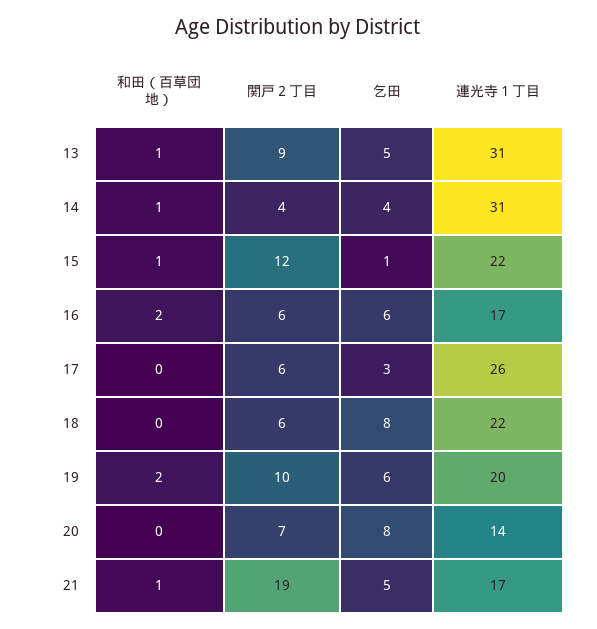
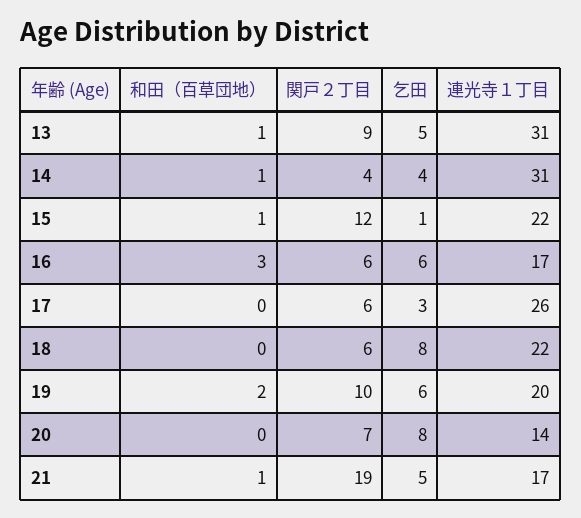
和田（百草団地）, 16: 2 -> 3

